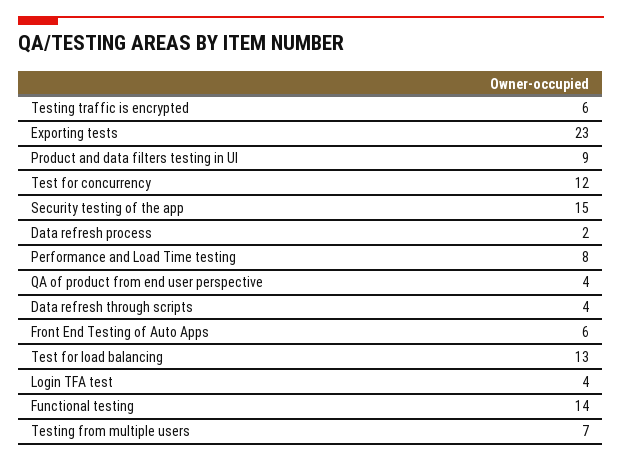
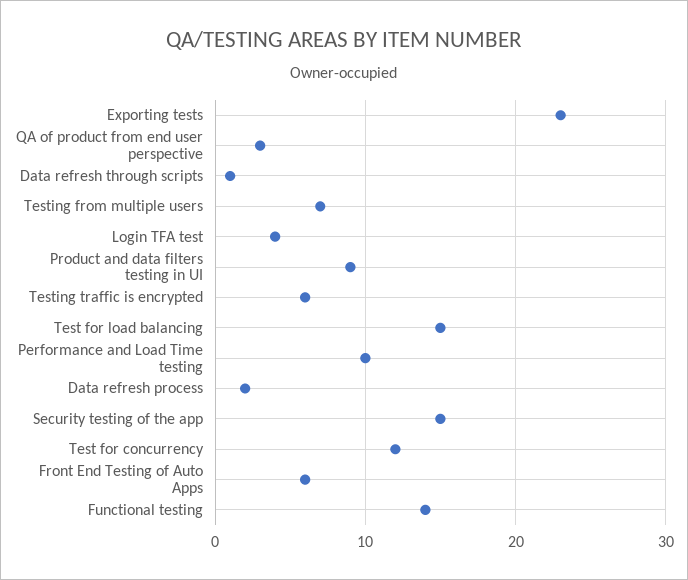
Performance and Load Time testing: 8 -> 10
QA of product from end user perspective: 4 -> 3
Data refresh through scripts: 4 -> 1
Test for load balancing: 13 -> 15

